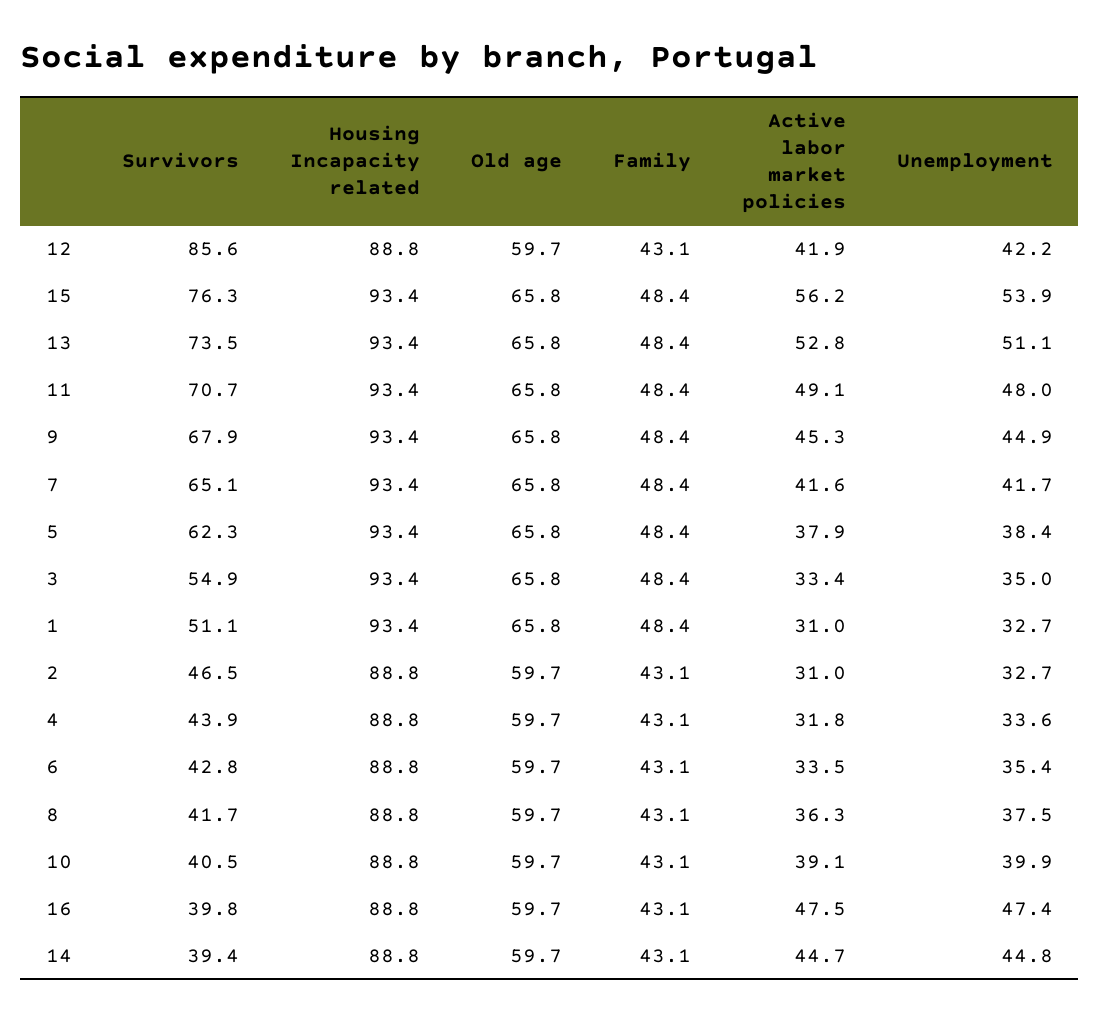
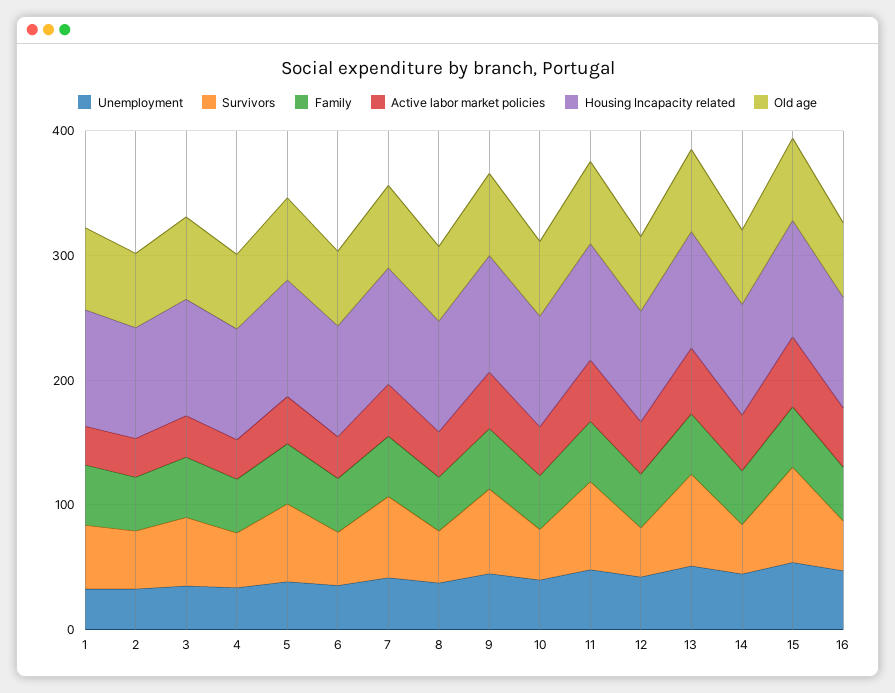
Survivors, 12: 85.6 -> 40

